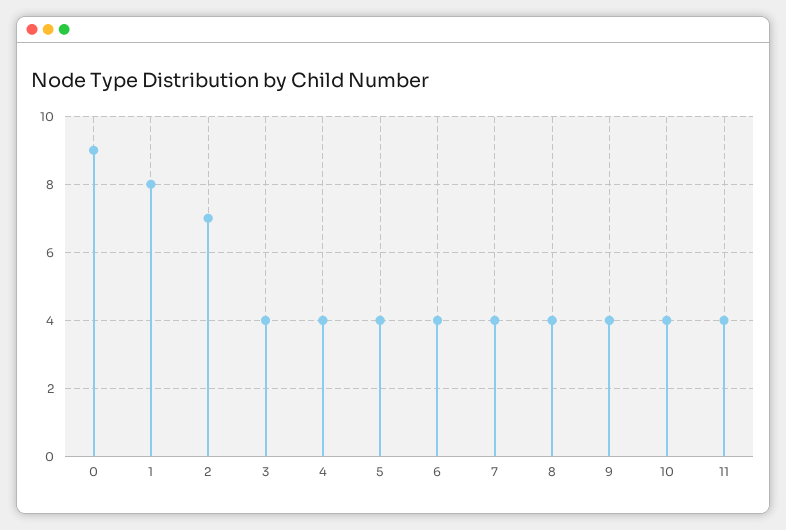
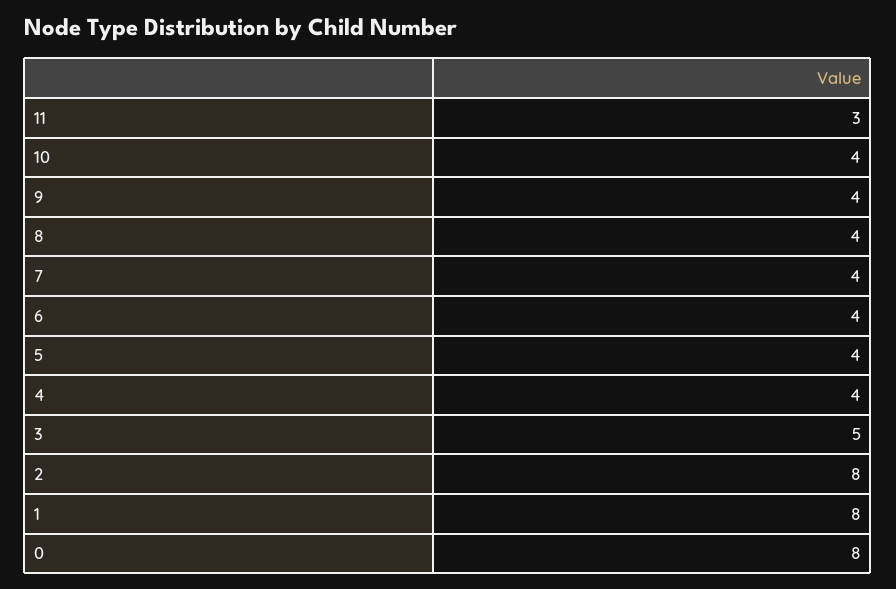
0: 9 -> 8
2: 7 -> 8
3: 4 -> 5
11: 4 -> 3

